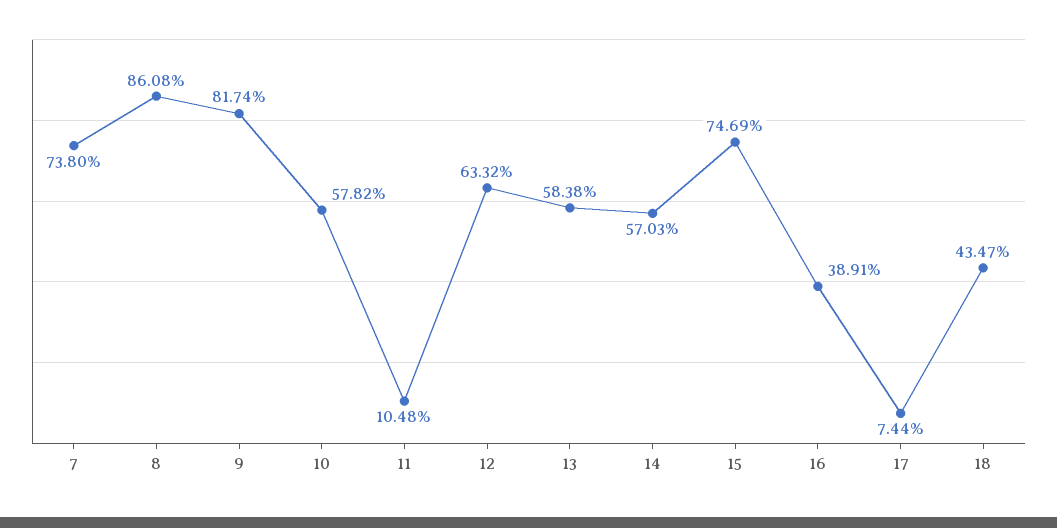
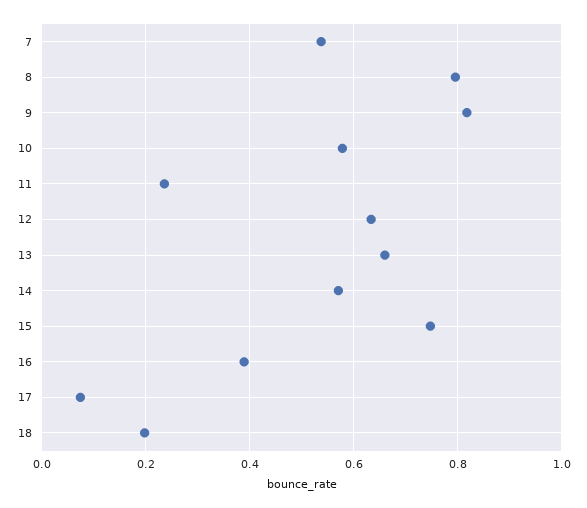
7: 0.738 -> 0.54
8: 0.8608 -> 0.8
11: 0.1048 -> 0.24
13: 0.5838 -> 0.66
18: 0.4347 -> 0.2

